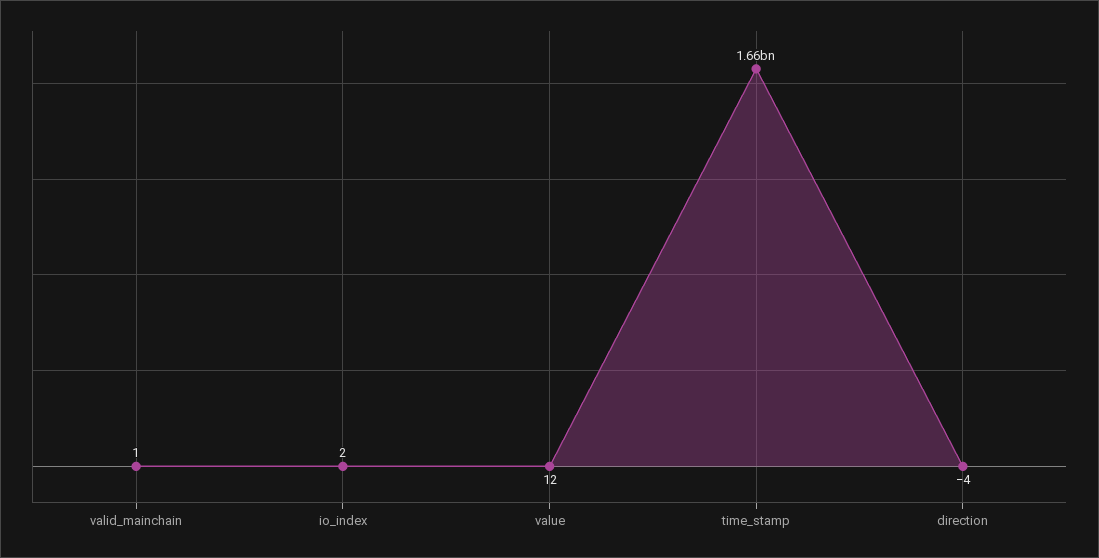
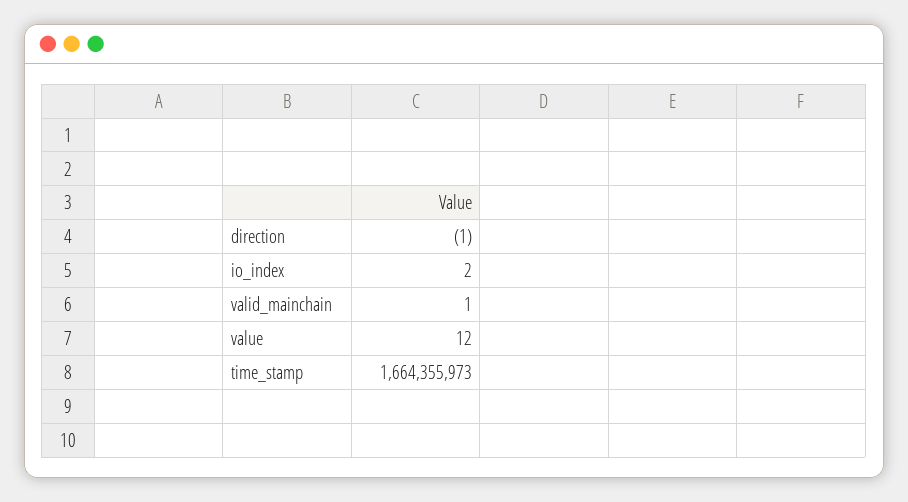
direction: -4 -> -1

